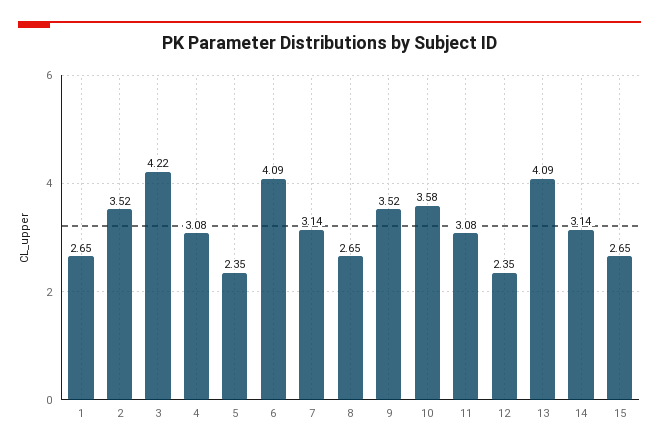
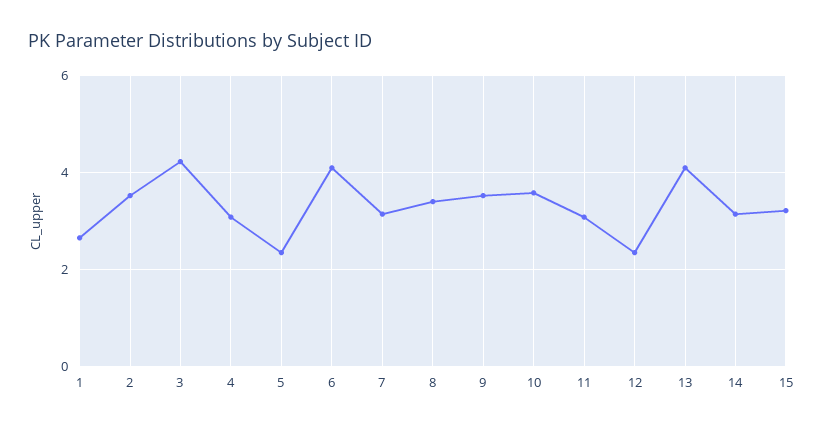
8: 2.65 -> 3.4
15: 2.65 -> 3.2

